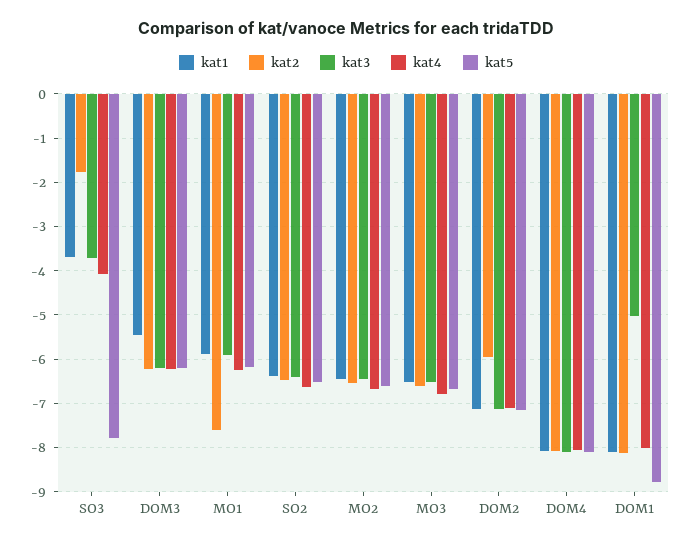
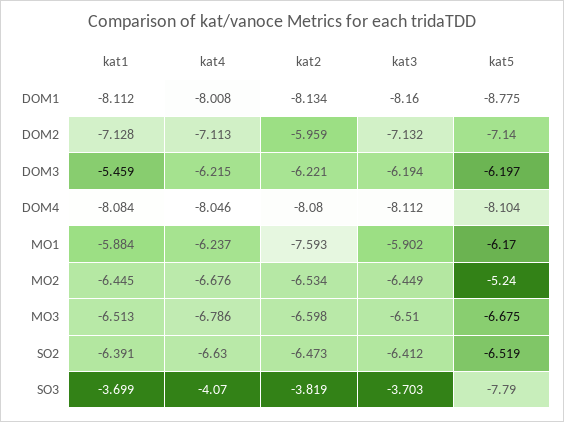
kat2, SO3: -1.8 -> -3.819
kat5, MO2: -6.6 -> -5.24
kat3, DOM1: -5 -> -8.16

